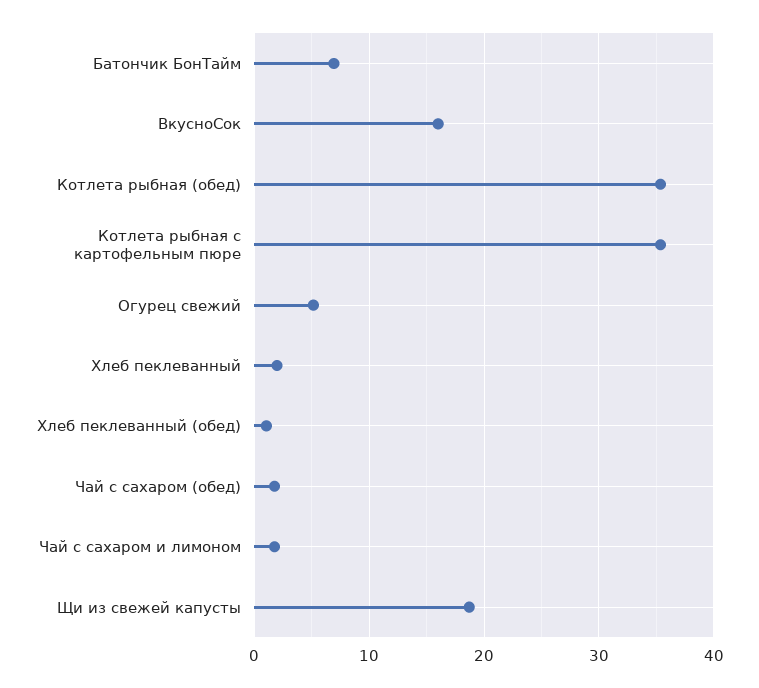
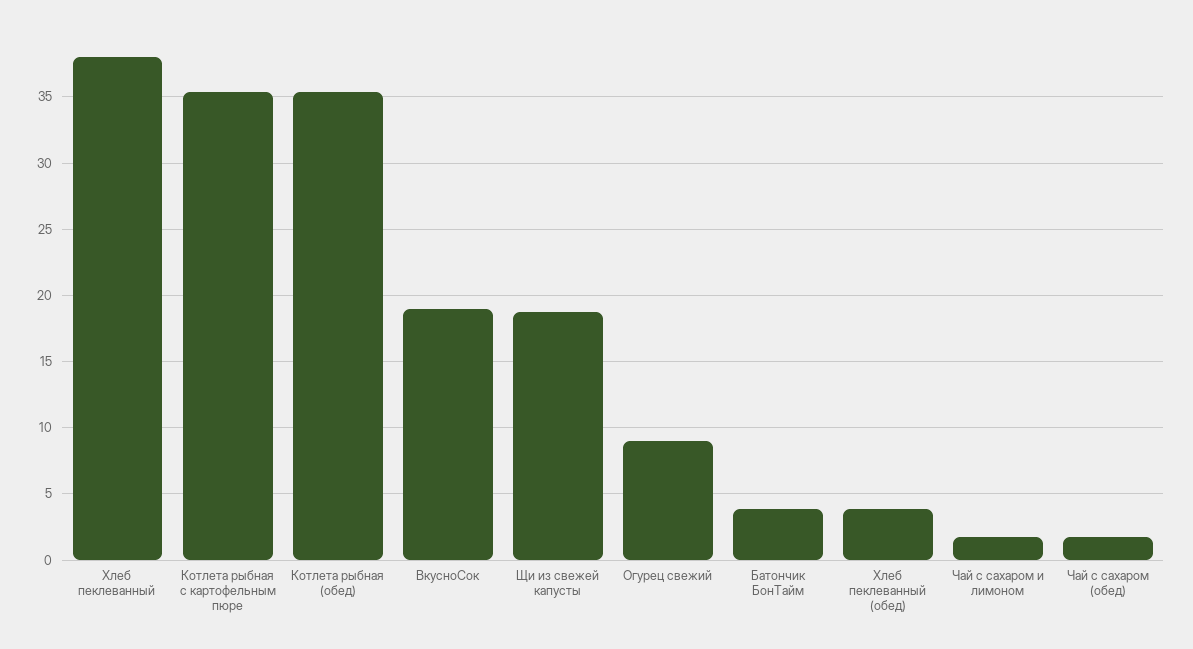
Батончик БонТайм: 7 -> 4
ВкусноСок: 16 -> 19
Огурец свежий: 5 -> 9
Хлеб пеклеванный: 2 -> 38
Хлеб пеклеванный (обед): 1 -> 4

